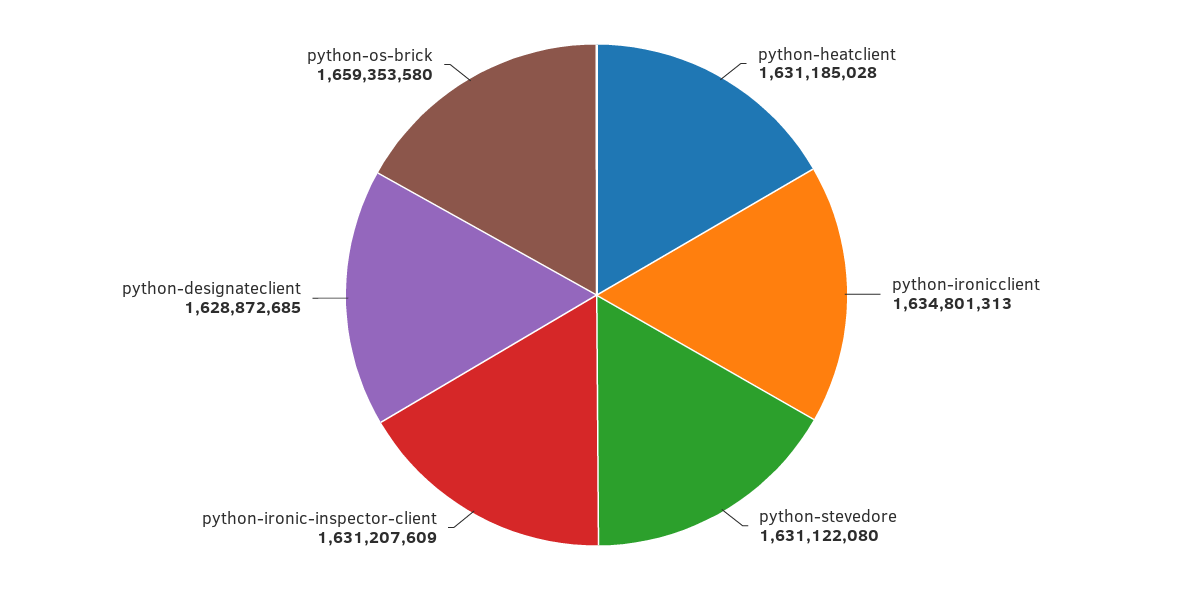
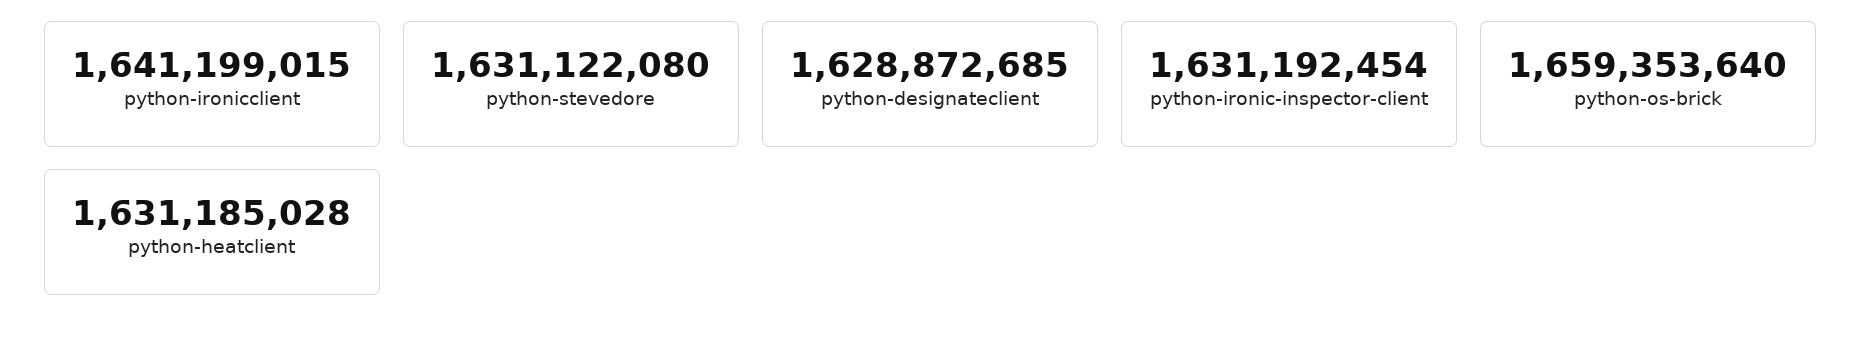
python-ironicclient: 1634801313 -> 1641199015
python-ironic-inspector-client: 1631207609 -> 1631192454
python-os-brick: 1659353580 -> 1659353640

